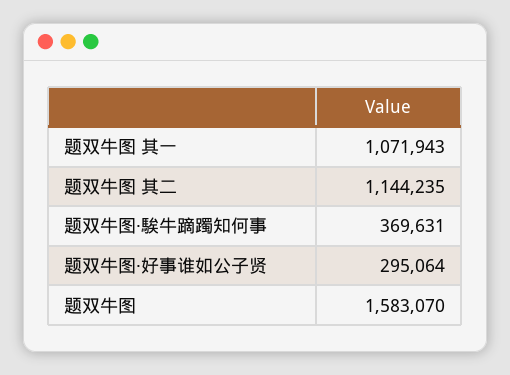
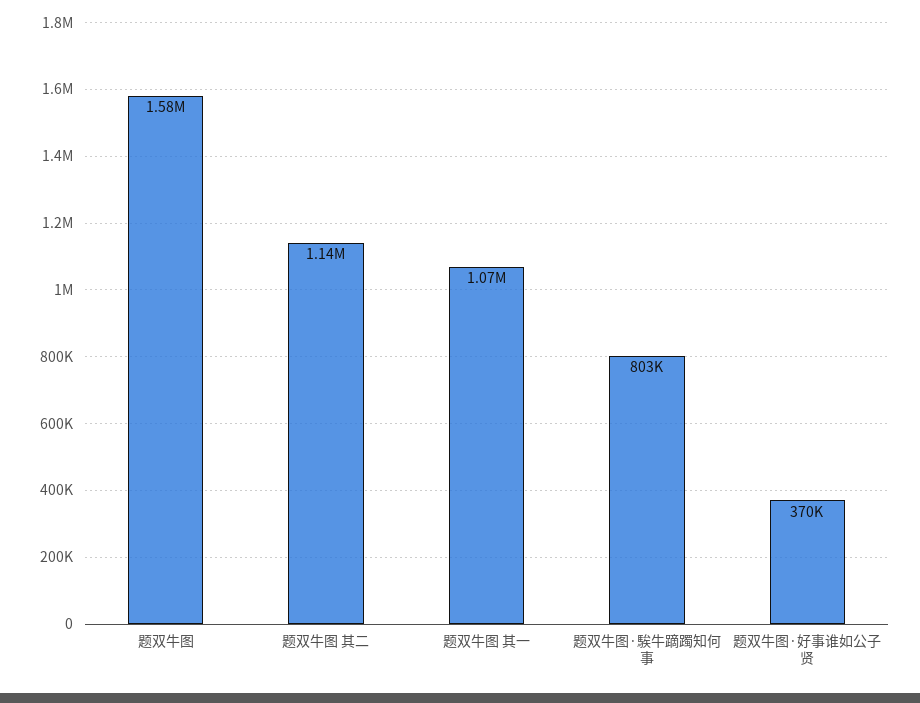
题双牛图·騃牛蹢躅知何事: 369631 -> 803000
题双牛图·好事谁如公子贤: 295064 -> 370000

